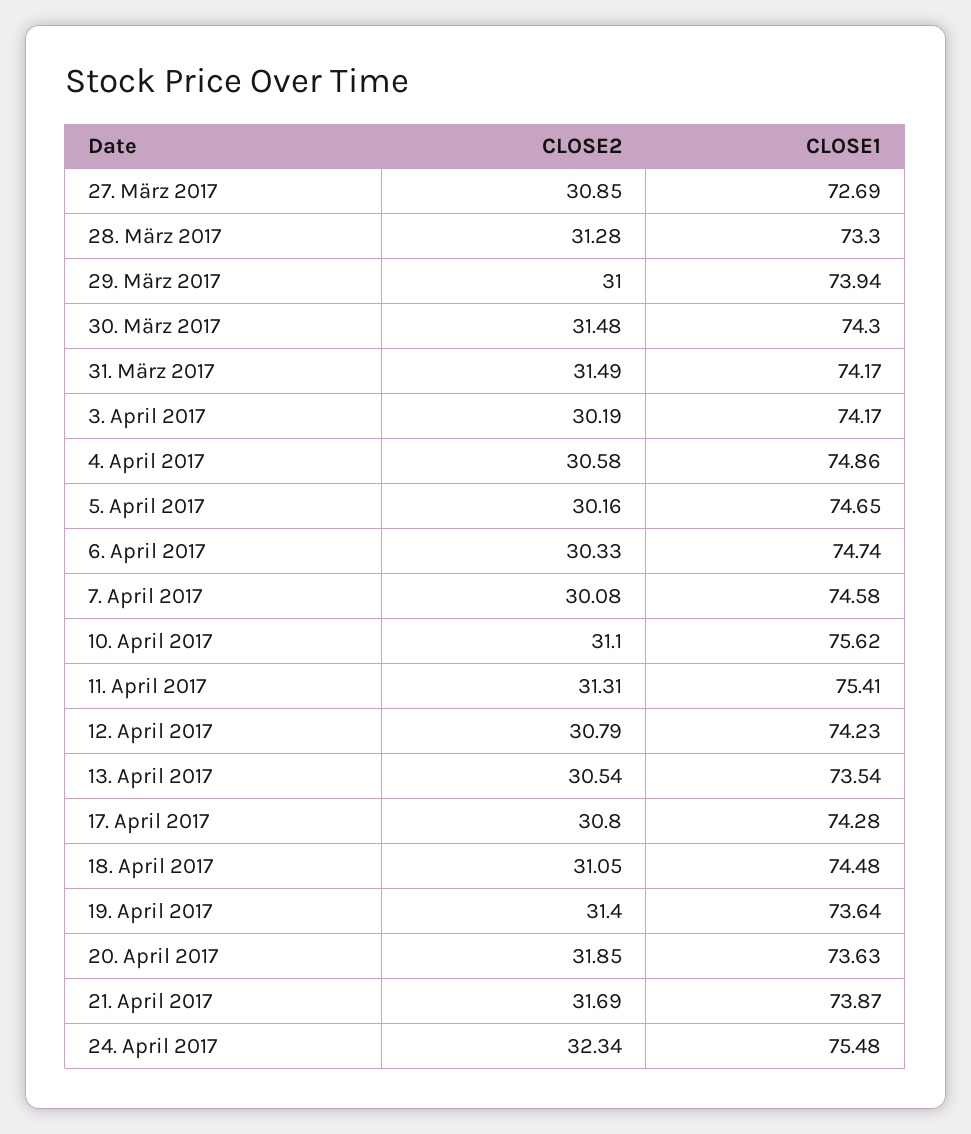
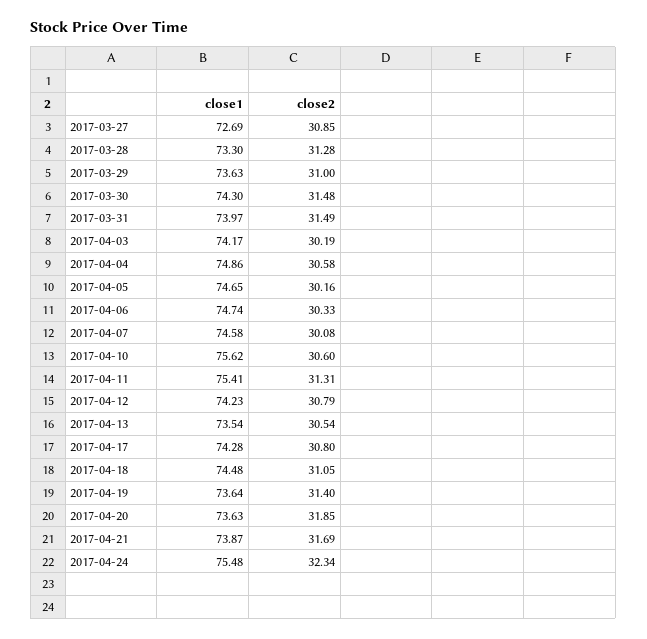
CLOSE1, 29. März 2017: 73.94 -> 73.63
CLOSE1, 31. März 2017: 74.17 -> 73.97
CLOSE2, 10. April 2017: 31.1 -> 30.6

